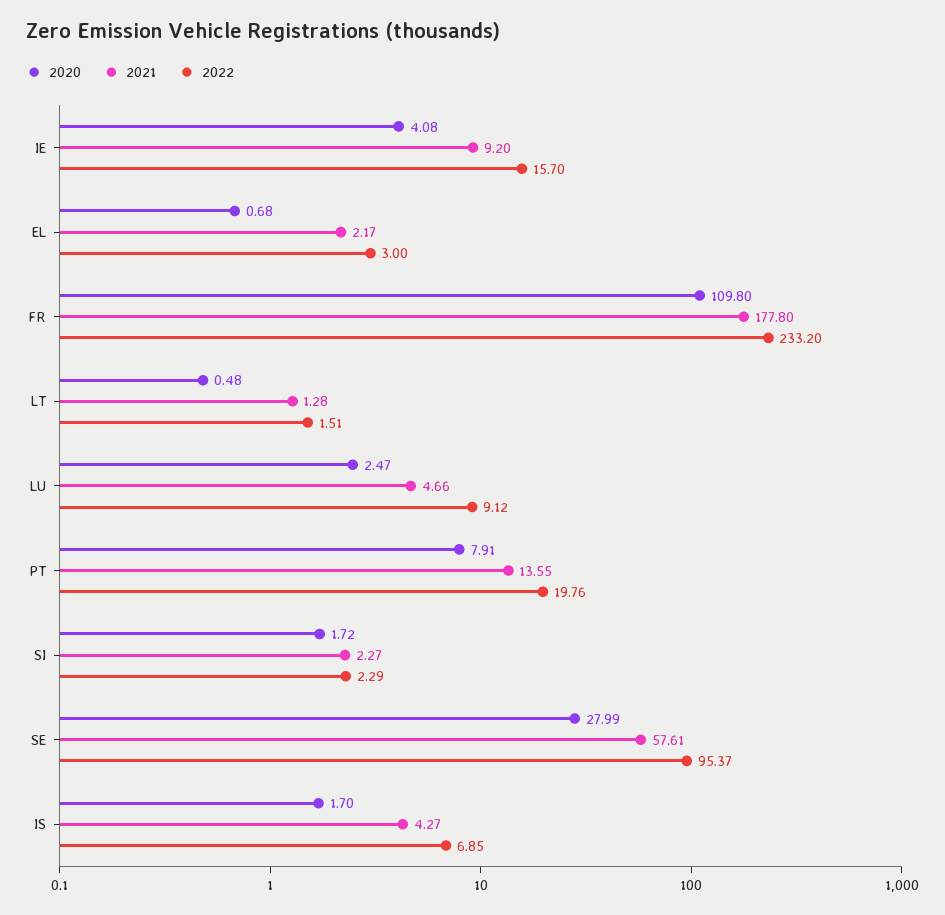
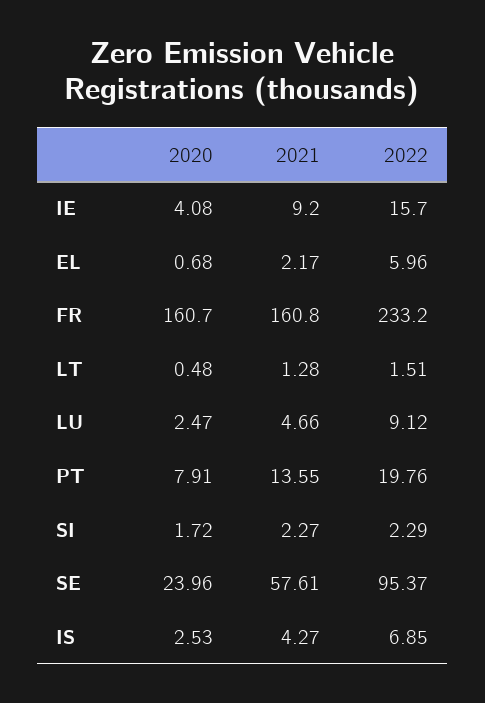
2022, EL: 3 -> 5.96
2020, FR: 109.8 -> 160.7
2021, FR: 177.8 -> 160.8
2020, SE: 27.99 -> 23.96
2020, IS: 1.7 -> 2.53

